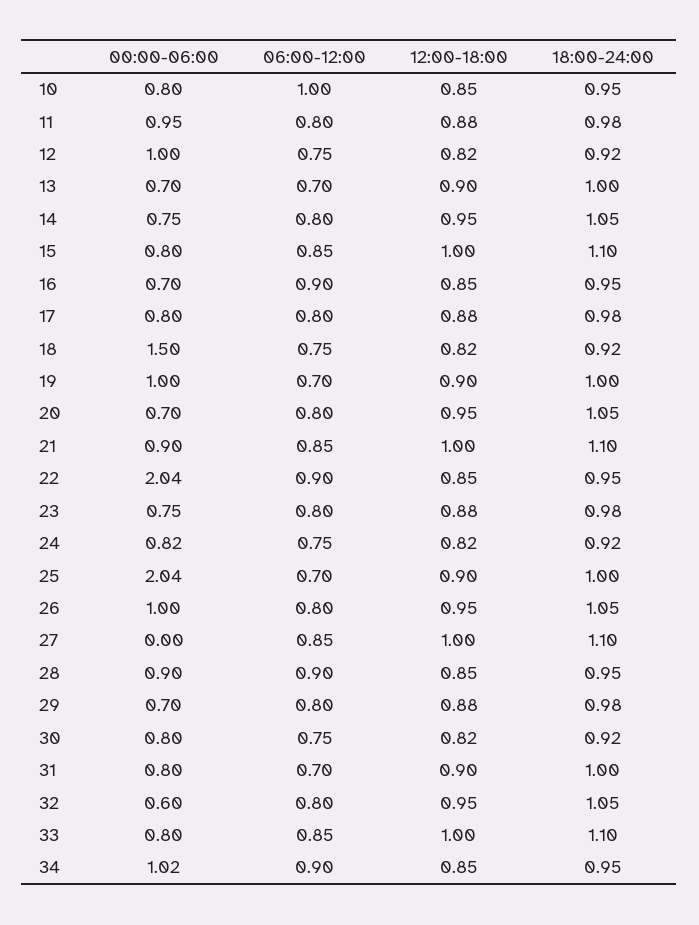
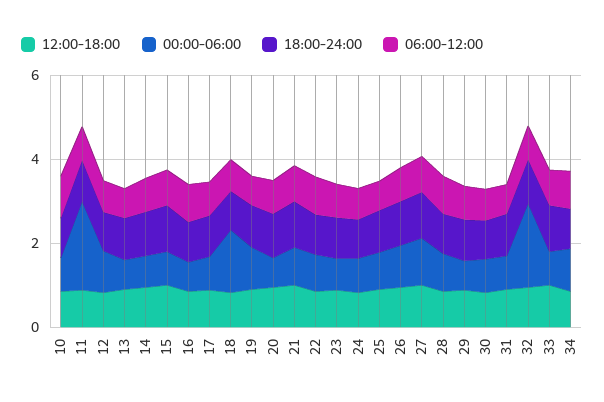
00:00-06:00, 11: 0.95 -> 2
00:00-06:00, 22: 2.04 -> 1
00:00-06:00, 25: 2.04 -> 1
00:00-06:00, 27: 0 -> 1
00:00-06:00, 32: 0.6 -> 2

